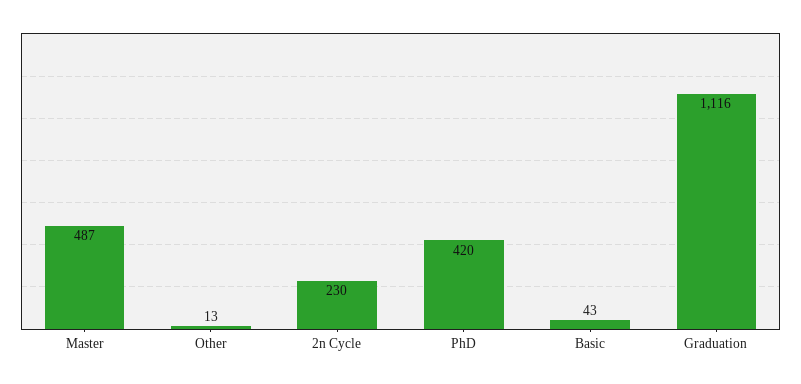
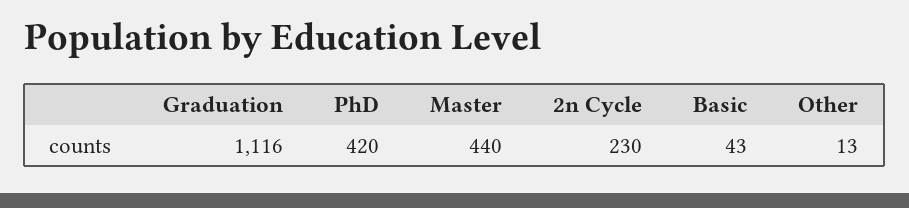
Master: 487 -> 440

